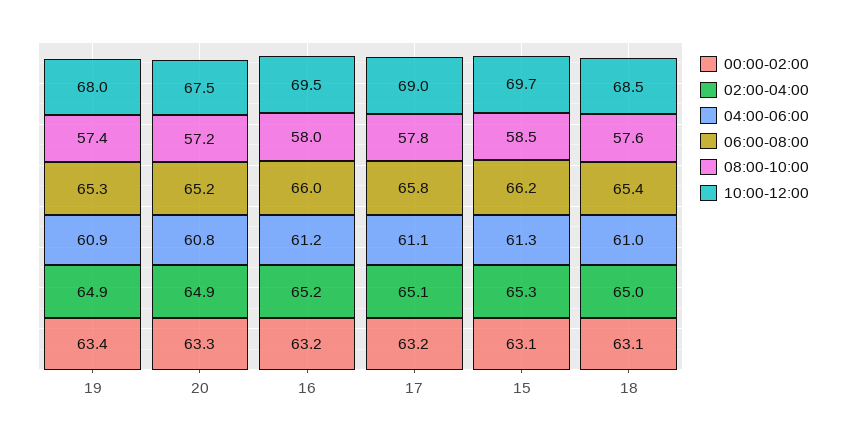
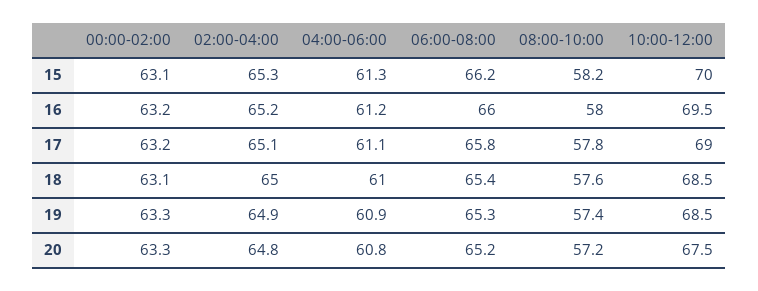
00:00-02:00, 19: 63.4 -> 63.3
10:00-12:00, 19: 68 -> 68.5
02:00-04:00, 20: 64.9 -> 64.8
08:00-10:00, 15: 58.5 -> 58.2
10:00-12:00, 15: 69.7 -> 70

